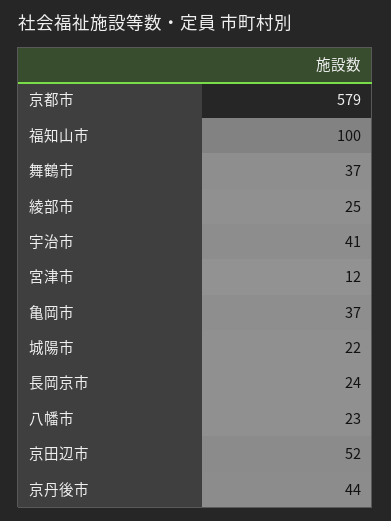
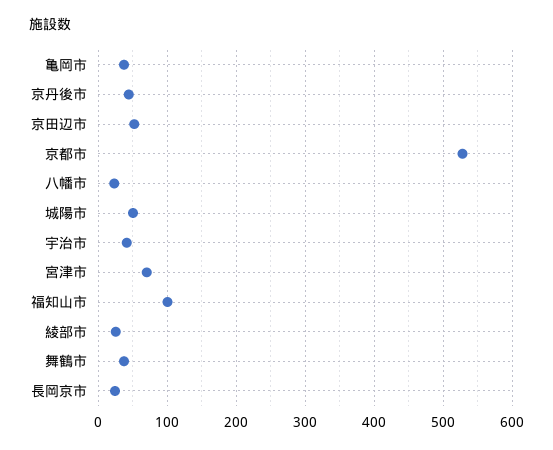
京都市: 579 -> 530
宮津市: 12 -> 70
城陽市: 22 -> 50

